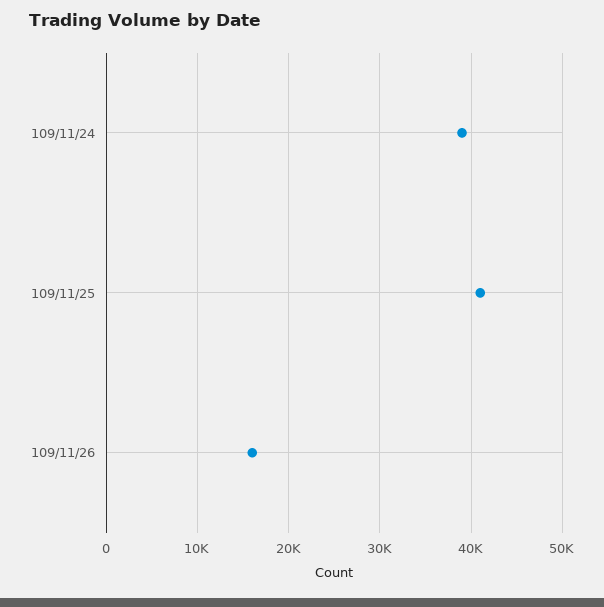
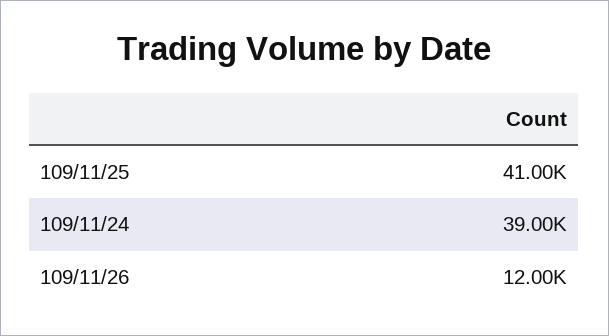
109/11/26: 16000 -> 12000

